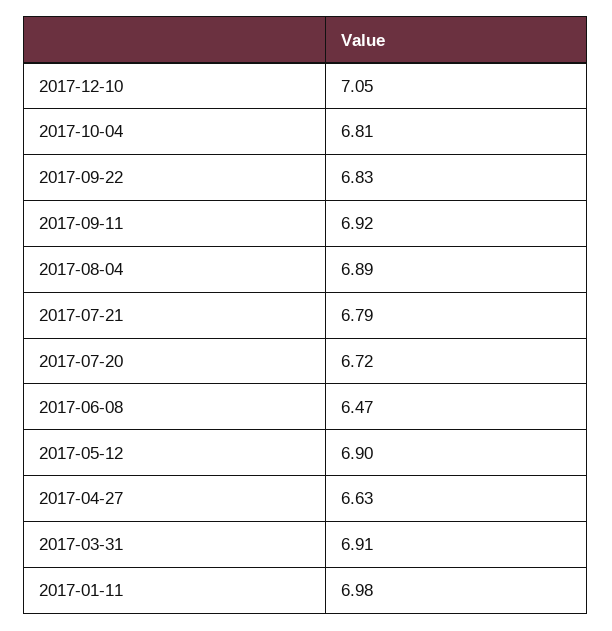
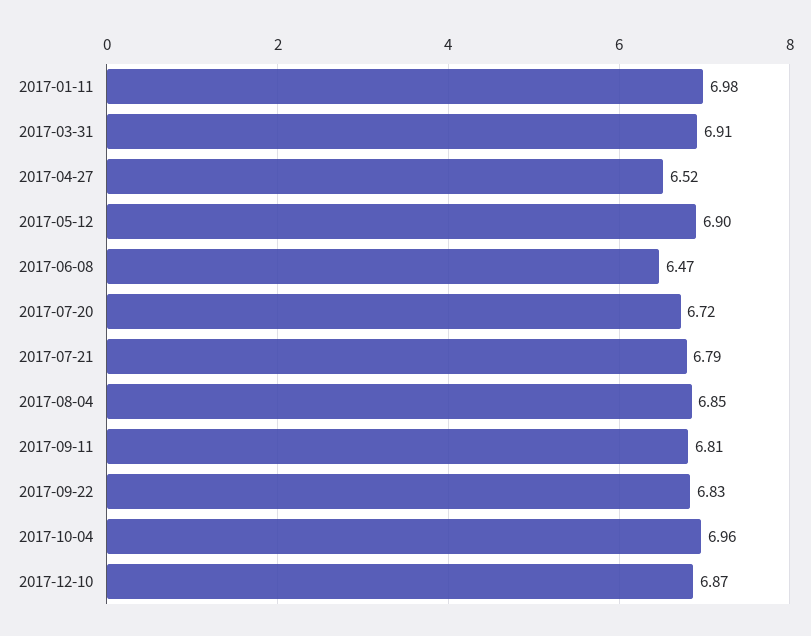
2017-12-10: 7.05 -> 6.87
2017-10-04: 6.81 -> 6.96
2017-09-11: 6.92 -> 6.81
2017-08-04: 6.89 -> 6.85
2017-04-27: 6.63 -> 6.52

